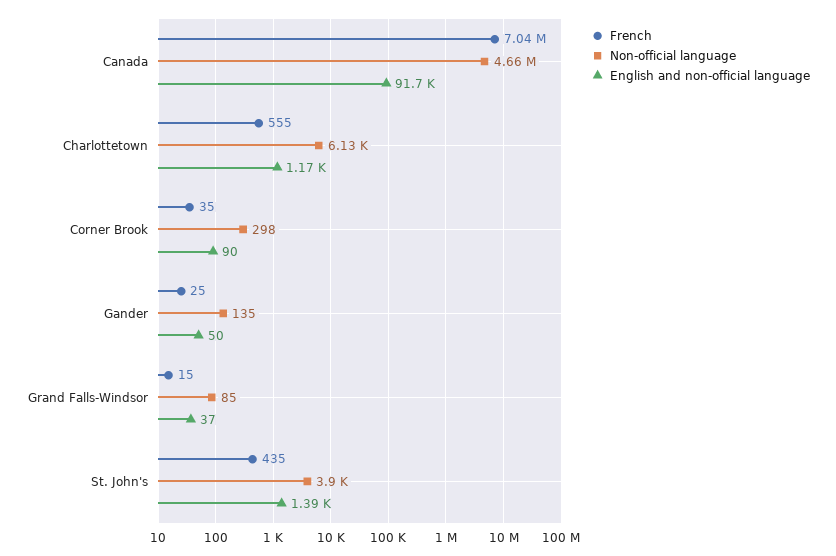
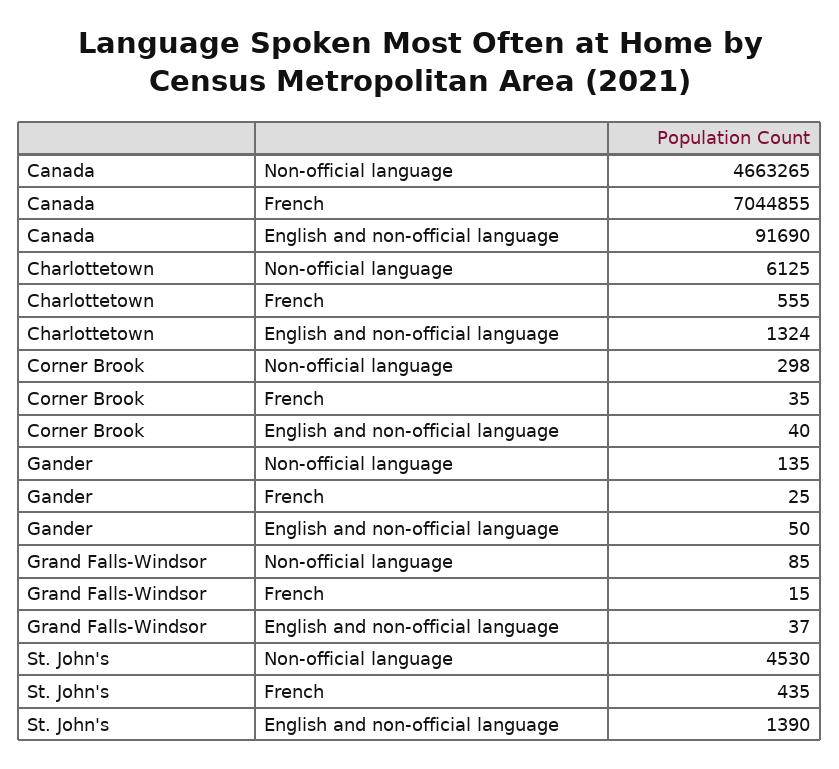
English and non-official language, Charlottetown: 1170 -> 1324
English and non-official language, Corner Brook: 90 -> 40
Non-official language, St. John's: 3900 -> 4530

